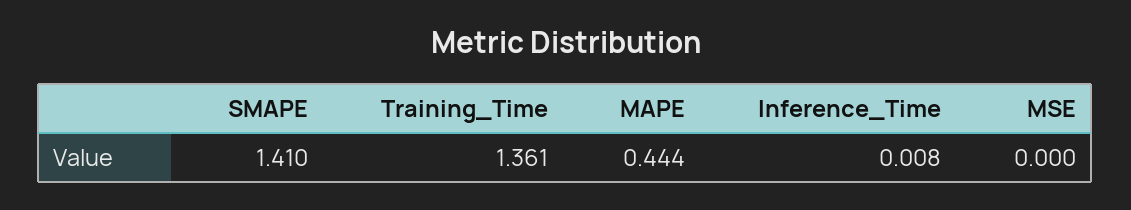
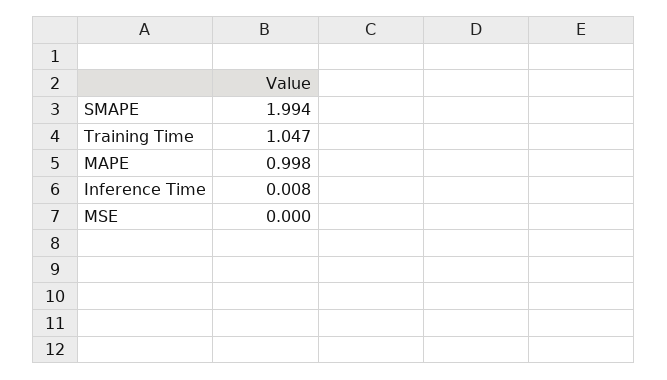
SMAPE: 1.41 -> 1.994
Training_Time: 1.361 -> 1.047
MAPE: 0.444 -> 0.998

